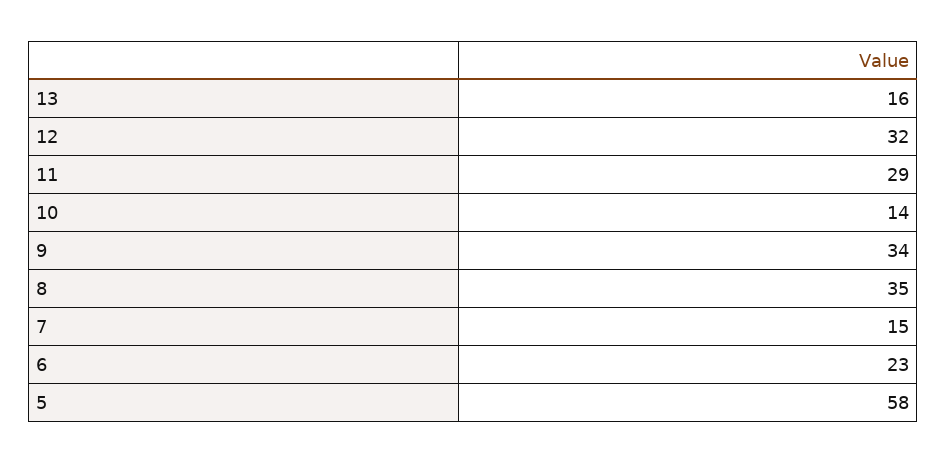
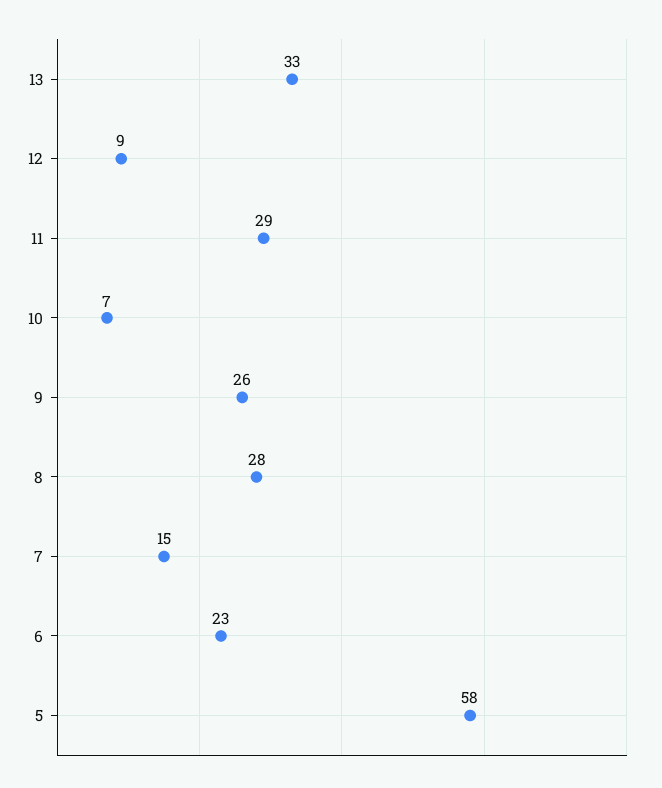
13: 16 -> 33
12: 32 -> 9
10: 14 -> 7
9: 34 -> 26
8: 35 -> 28

